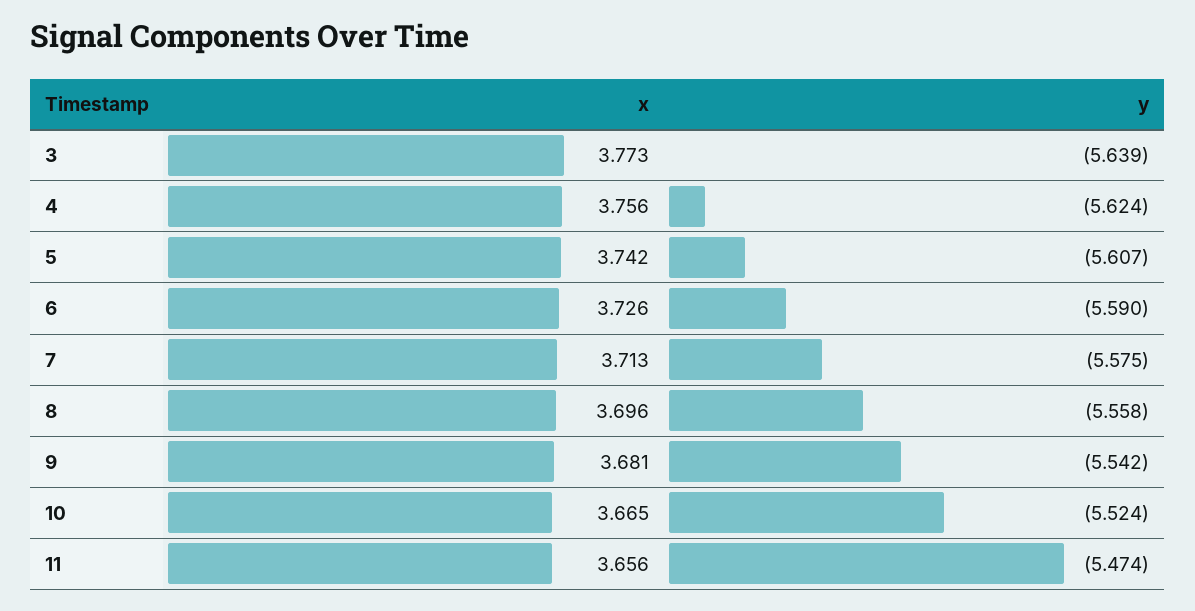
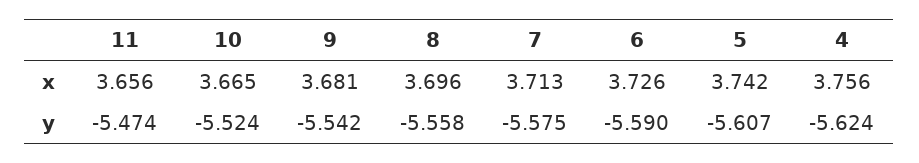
x, 3: 3.773 -> none
y, 3: -5.639 -> none

